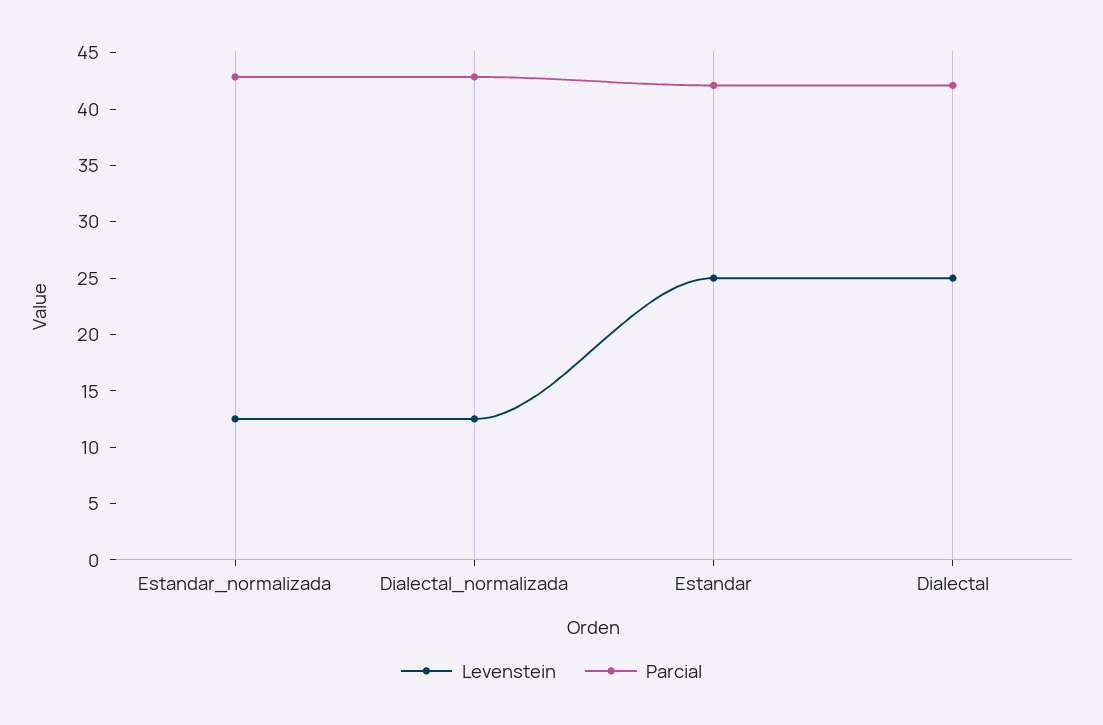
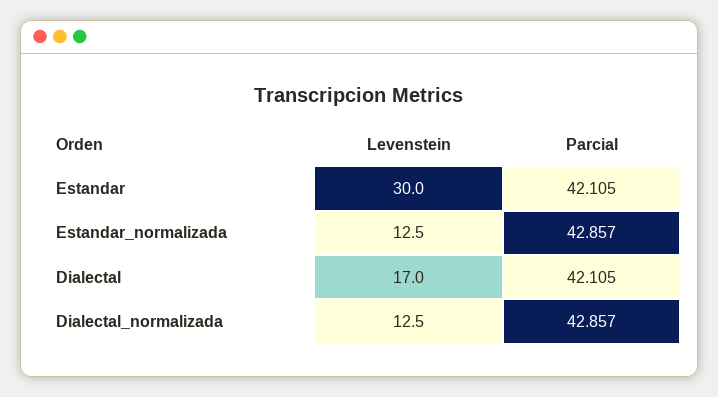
Levenstein, Estandar: 25 -> 30
Levenstein, Dialectal: 25 -> 17

